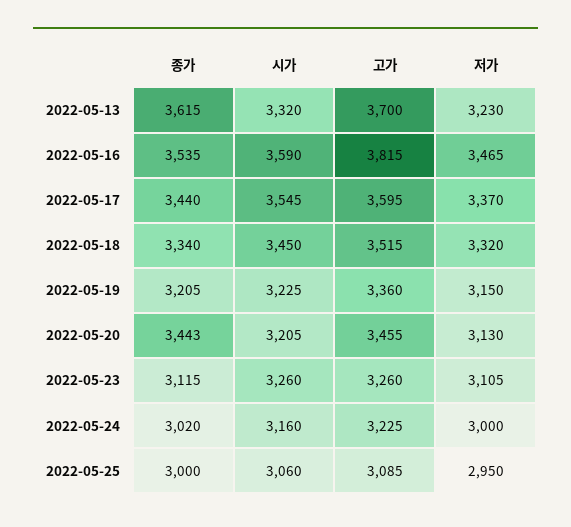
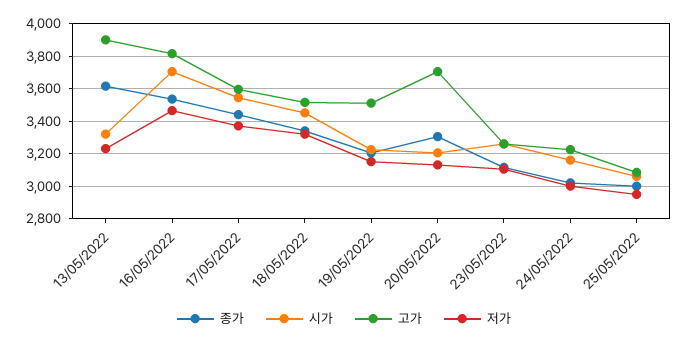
고가, 2022-05-13: 3700 -> 3900
시가, 2022-05-16: 3590 -> 3700
고가, 2022-05-19: 3360 -> 3500
종가, 2022-05-20: 3443 -> 3300
고가, 2022-05-20: 3455 -> 3700

